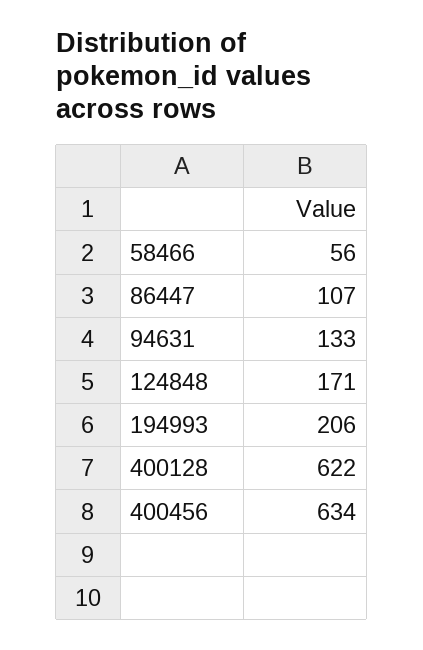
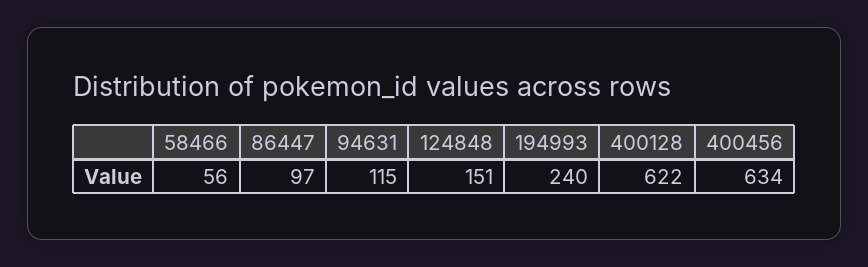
86447: 107 -> 97
94631: 133 -> 115
124848: 171 -> 151
194993: 206 -> 240

